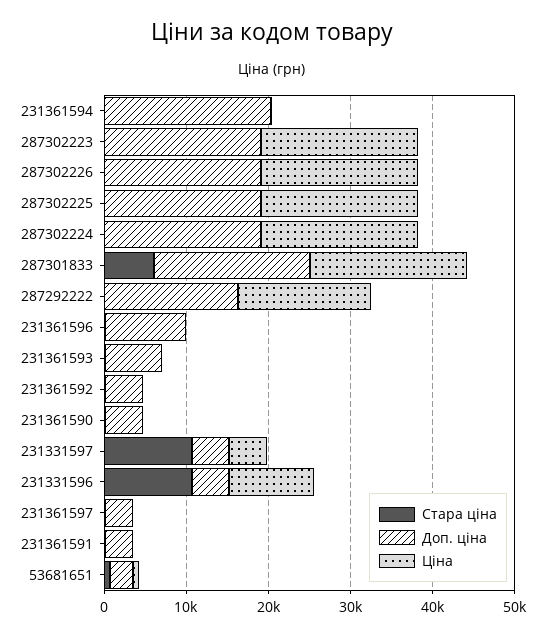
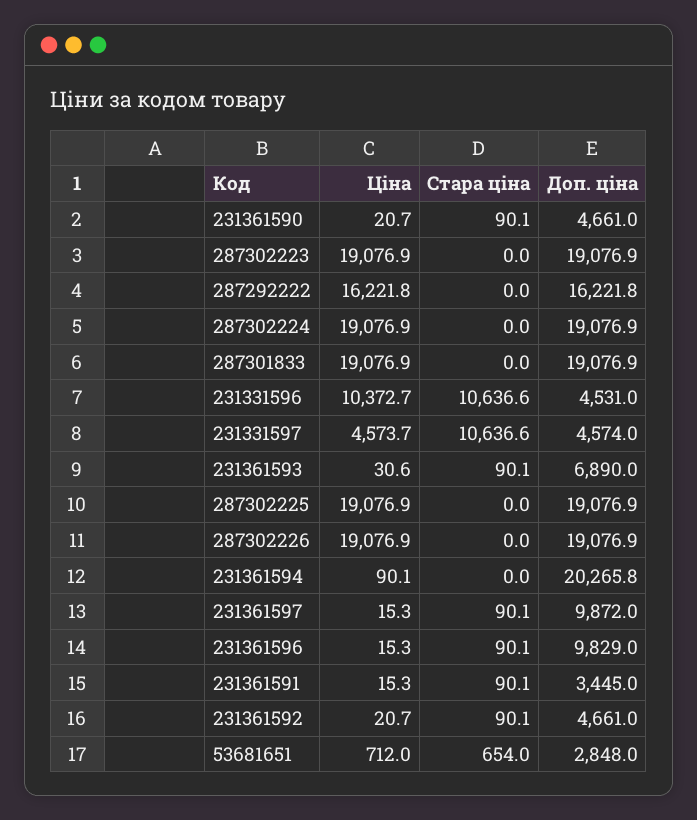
Стара ціна, 287301833: 6000 -> 0
Доп. ціна, 231361597: 4000 -> 9872

